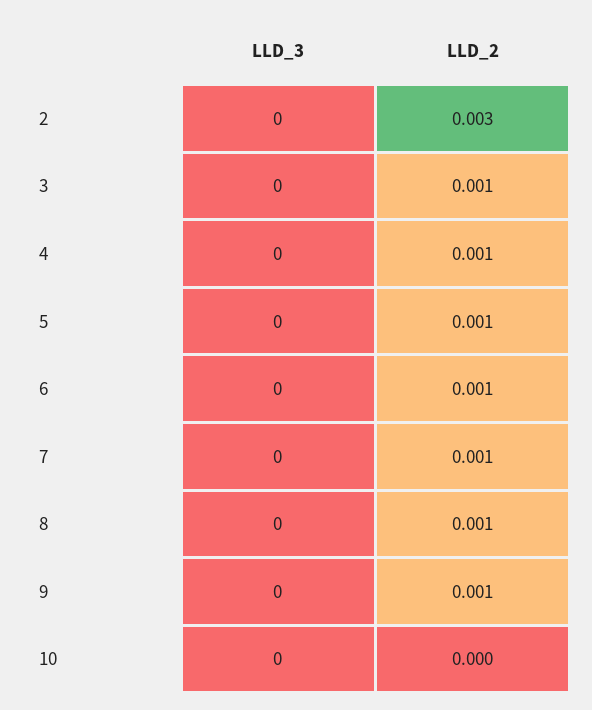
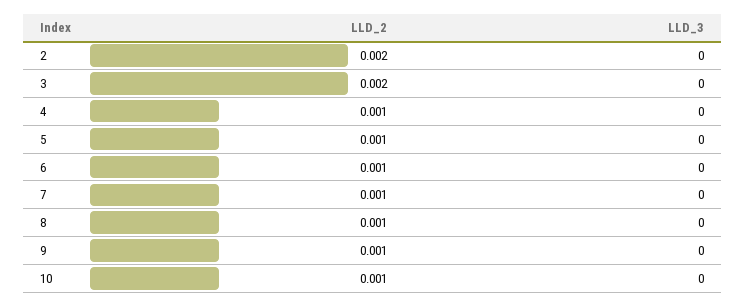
LLD_2, 2: 0.003 -> 0.002
LLD_2, 3: 0.001 -> 0.002
LLD_2, 10: 0 -> 0.001

